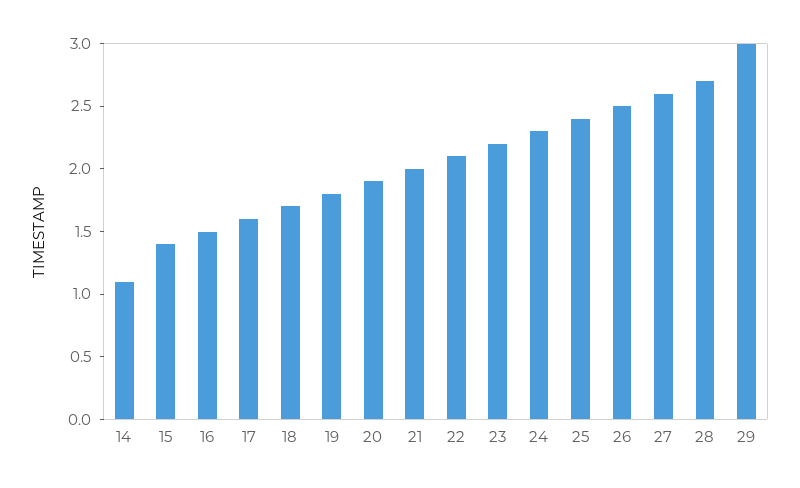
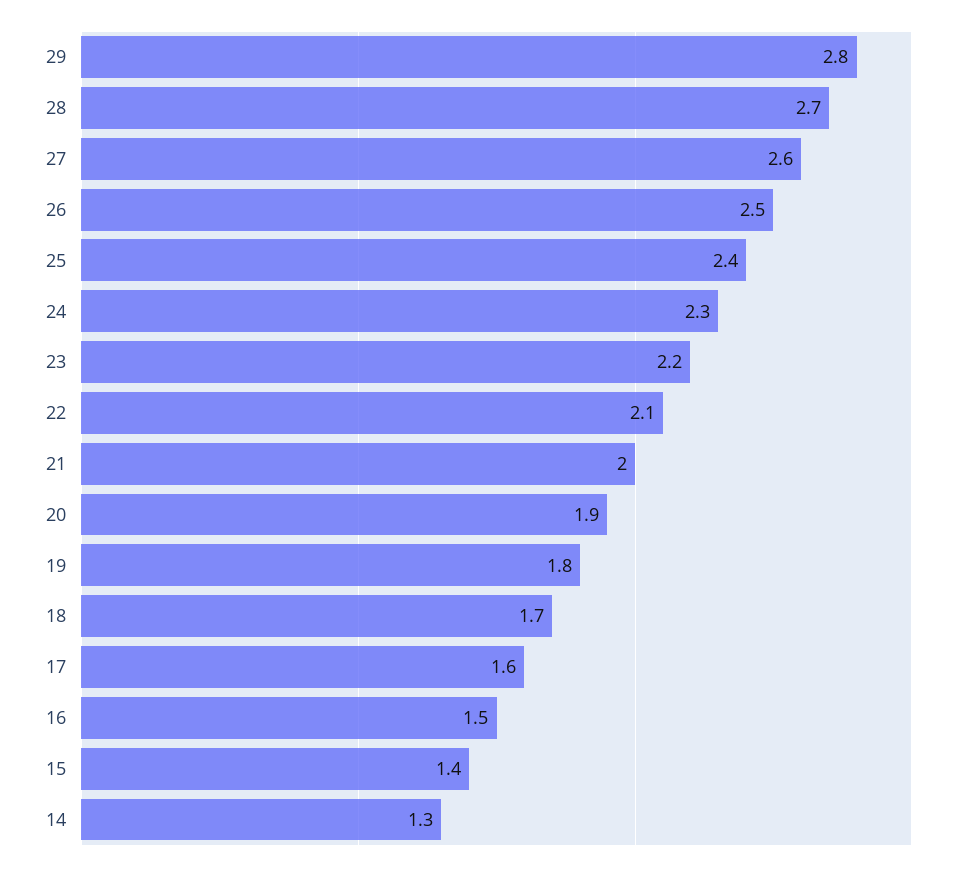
14: 1.1 -> 1.3
29: 3 -> 2.8

